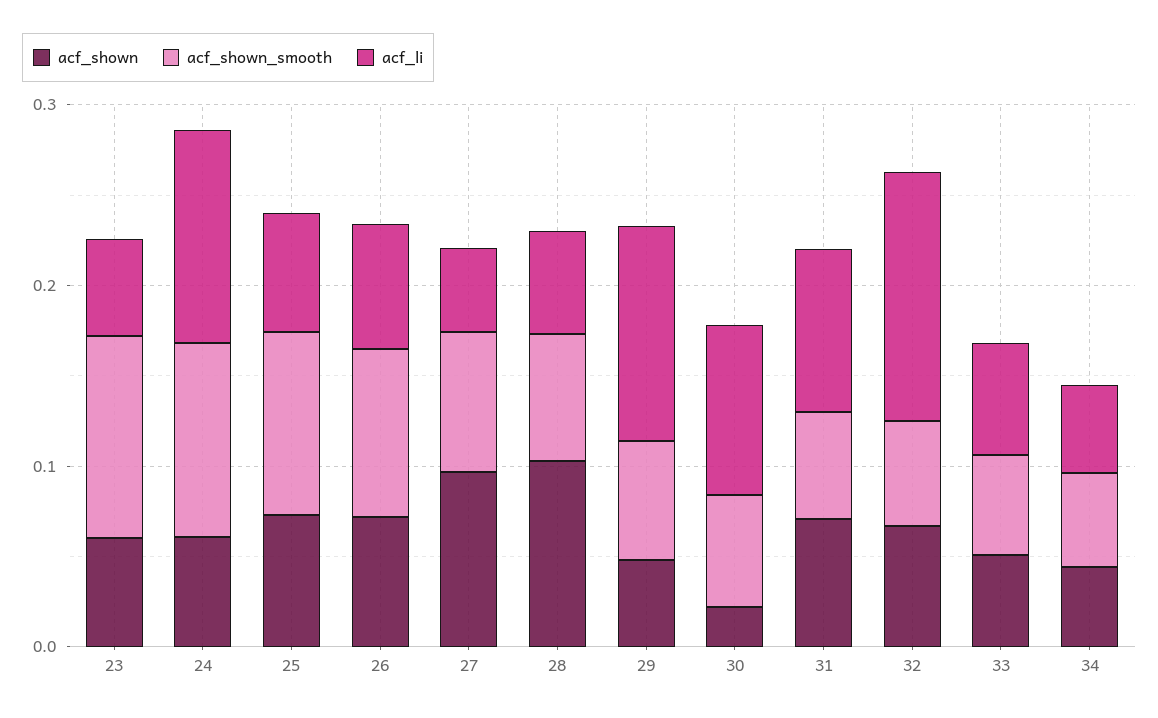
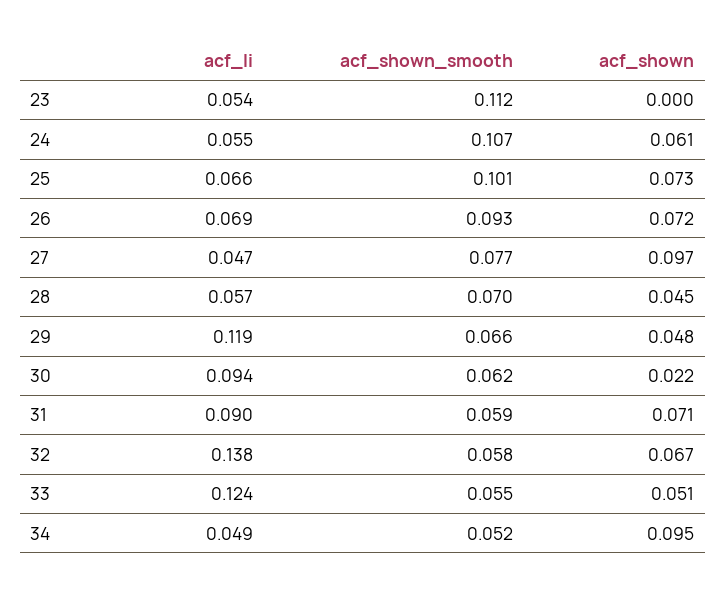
acf_shown, 23: 0.06 -> 0
acf_li, 24: 0.12 -> 0.055
acf_shown, 28: 0.1 -> 0.045
acf_li, 33: 0.06 -> 0.124
acf_shown, 34: 0.04 -> 0.095

